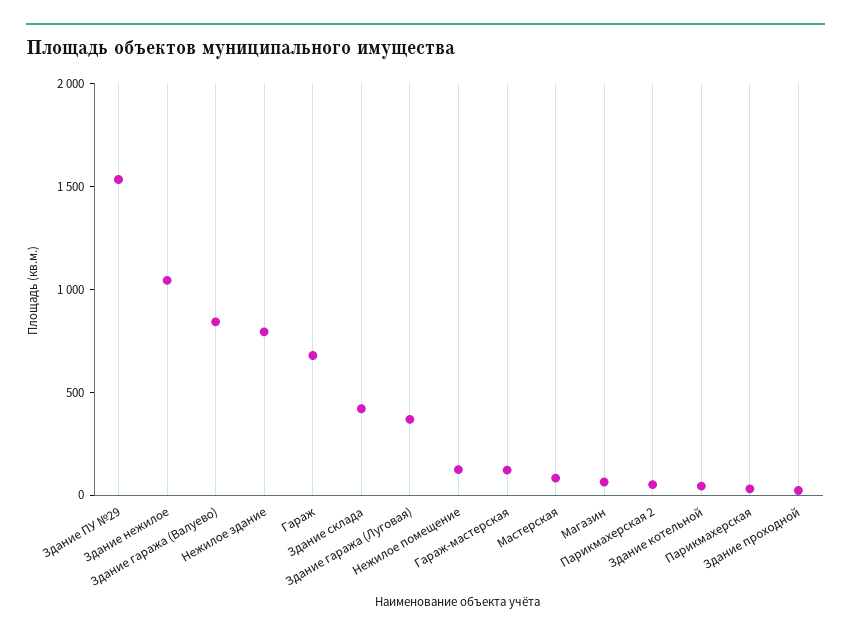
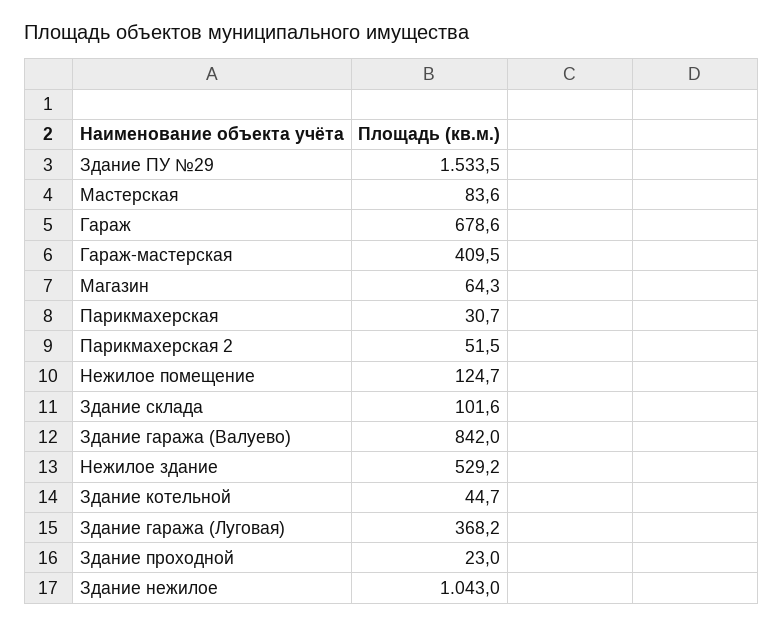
Нежилое здание: 800 -> 529.2
Здание склада: 400 -> 101.6
Гараж-мастерская: 100 -> 409.5

